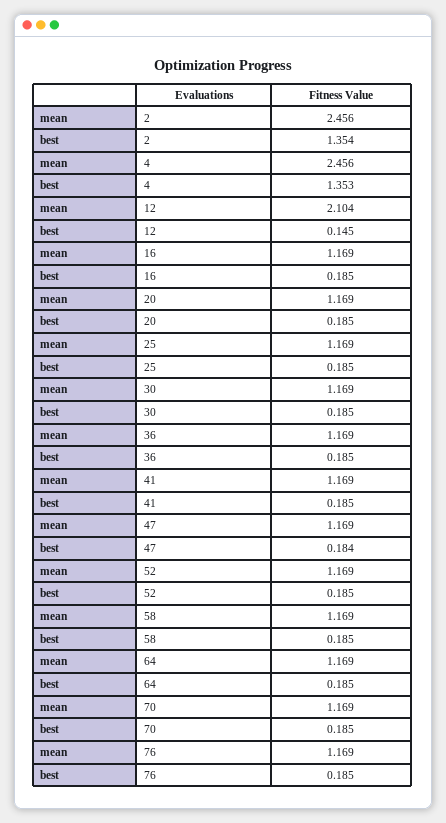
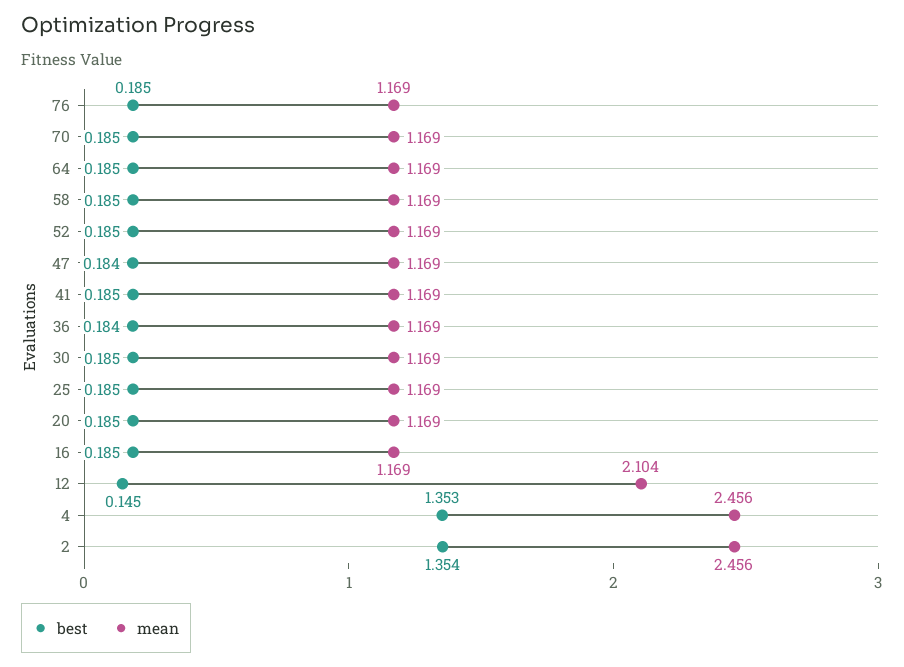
best, 36: 0.185 -> 0.184

